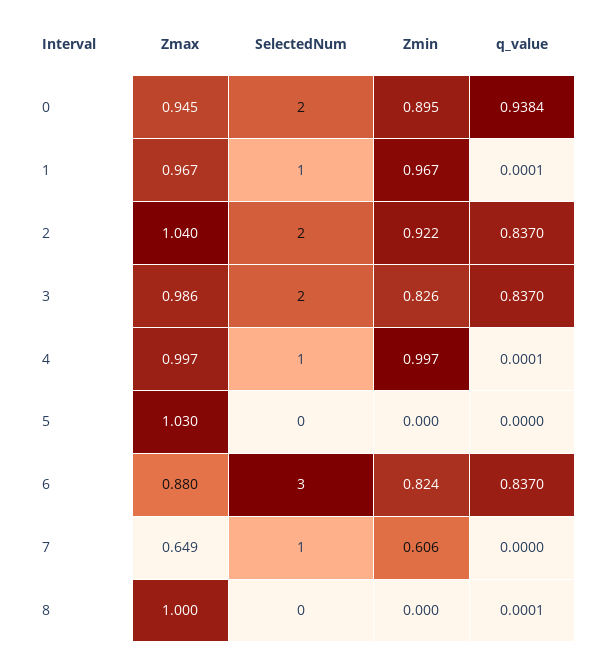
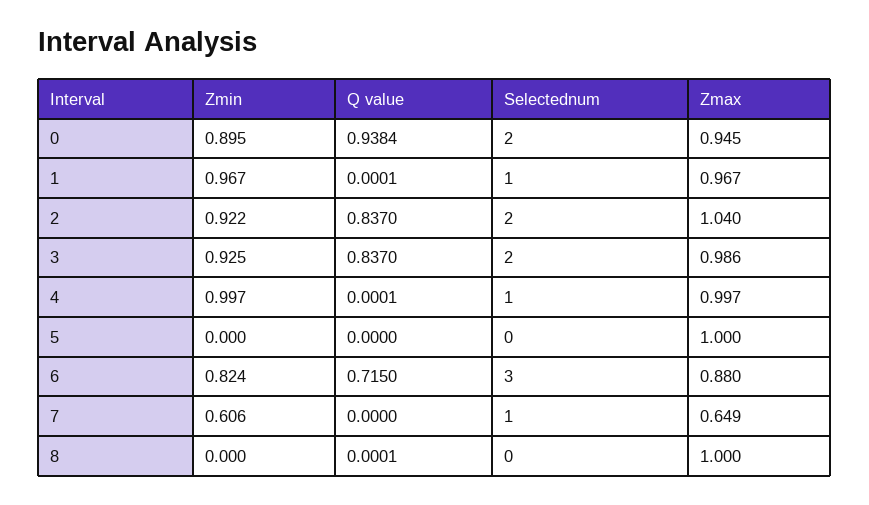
Zmin, 3: 0.826 -> 0.925
Zmax, 5: 1.03 -> 1
q_value, 6: 0.837 -> 0.715

